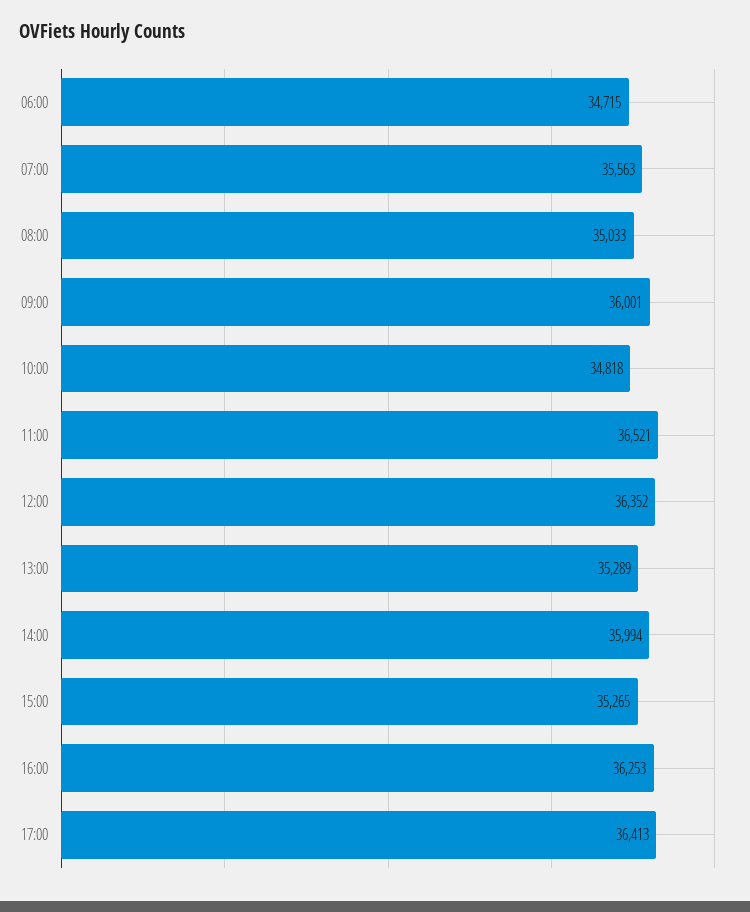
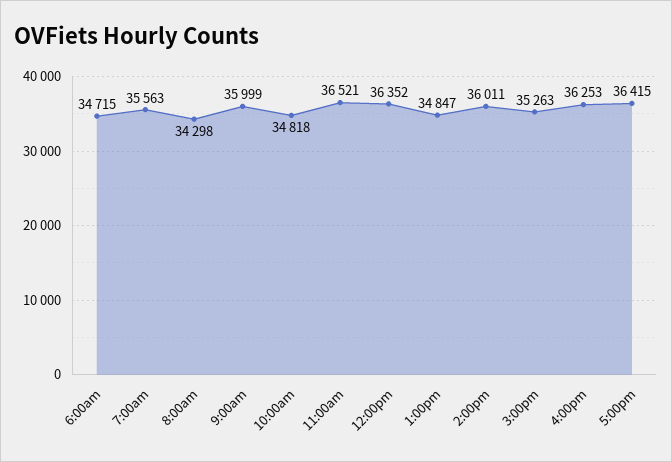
08:00: 35033 -> 34298
09:00: 36001 -> 35999
13:00: 35289 -> 34847
14:00: 35994 -> 36011
15:00: 35265 -> 35263
17:00: 36413 -> 36415

